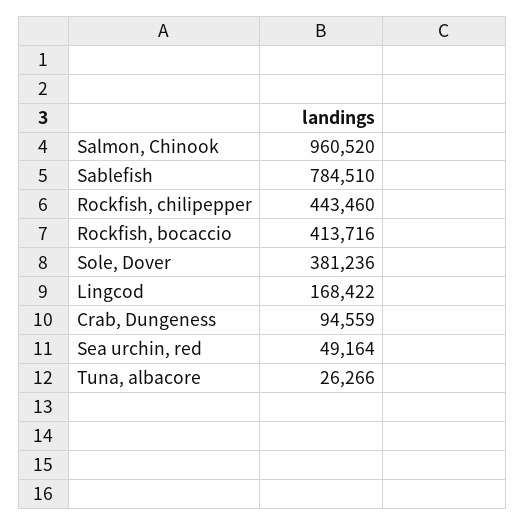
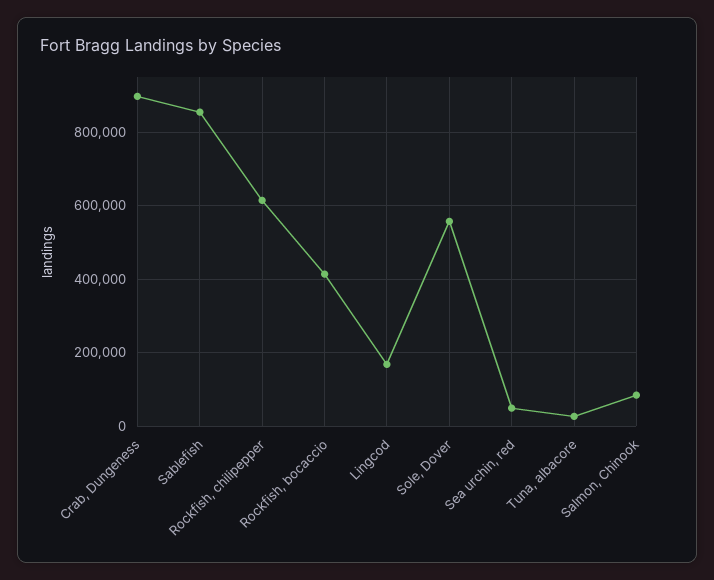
Salmon, Chinook: 960520 -> 80000
Sablefish: 784510 -> 860000
Rockfish, chilipepper: 443460 -> 620000
Sole, Dover: 381236 -> 560000
Crab, Dungeness: 94559 -> 900000

